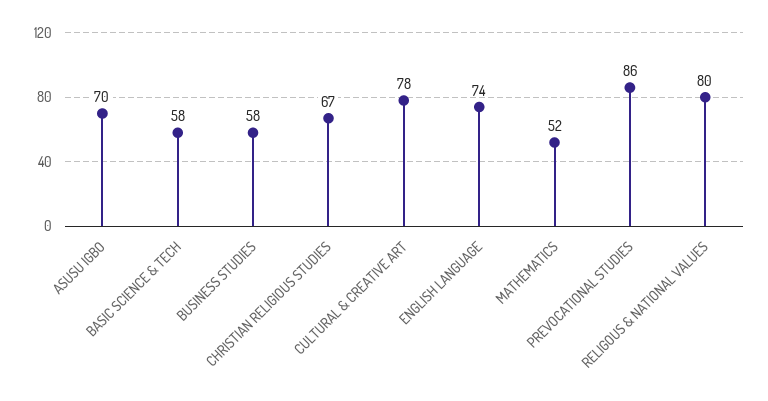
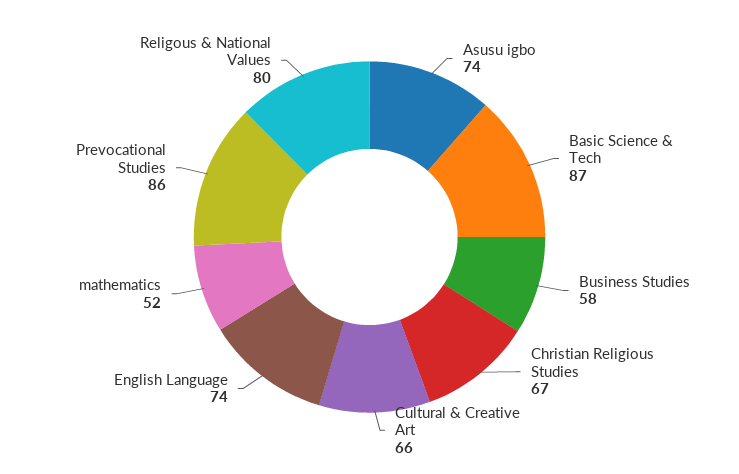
ASUSU IGBO: 70 -> 74
BASIC SCIENCE & TECH: 58 -> 87
CULTURAL & CREATIVE ART: 78 -> 66

